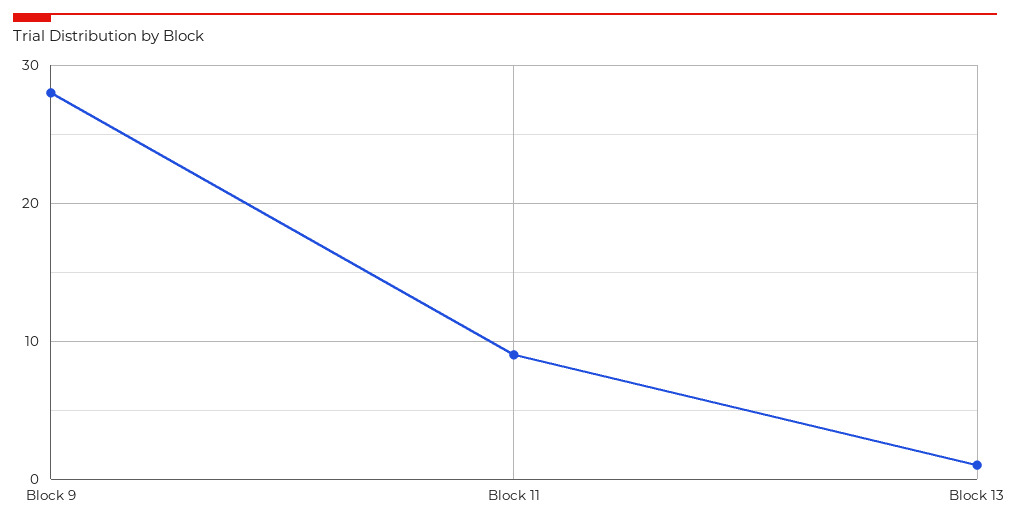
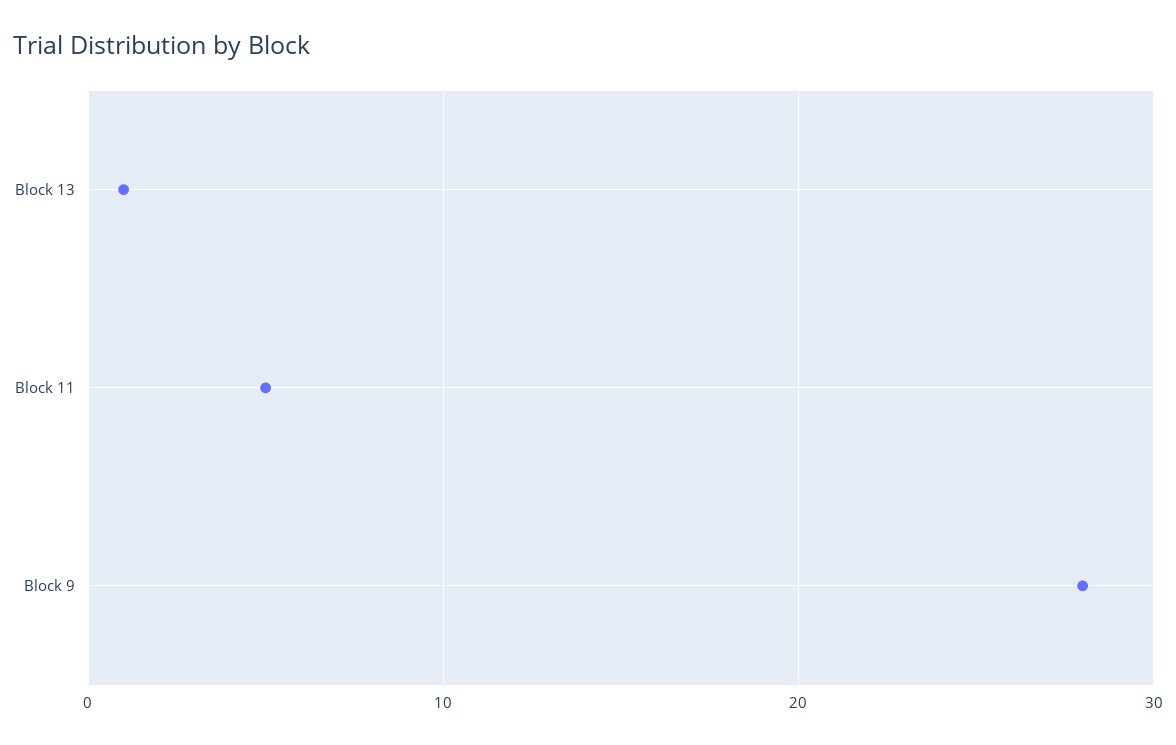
Block 11: 9 -> 5

